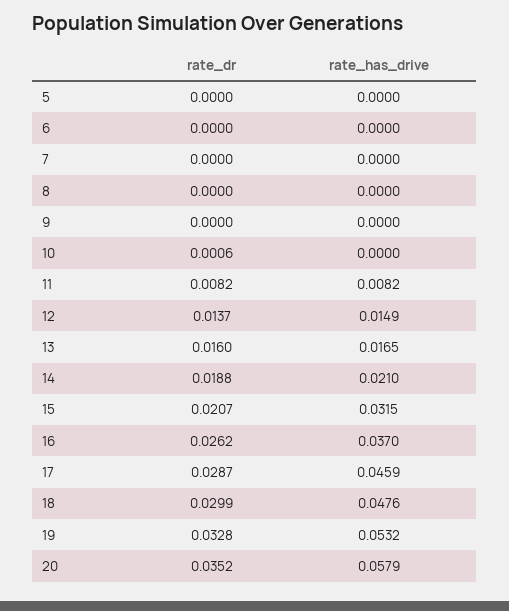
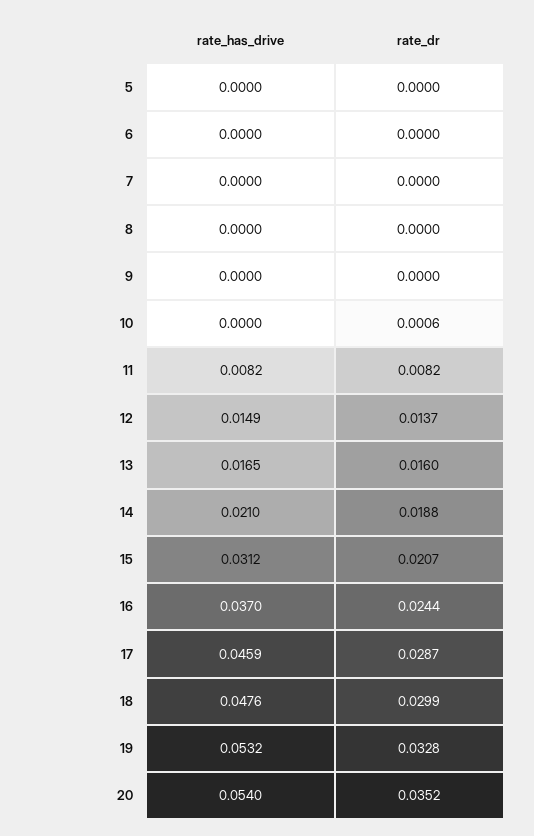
rate_has_drive, 15: 0.0315 -> 0.0312
rate_dr, 16: 0.0262 -> 0.0244
rate_has_drive, 20: 0.0579 -> 0.054

